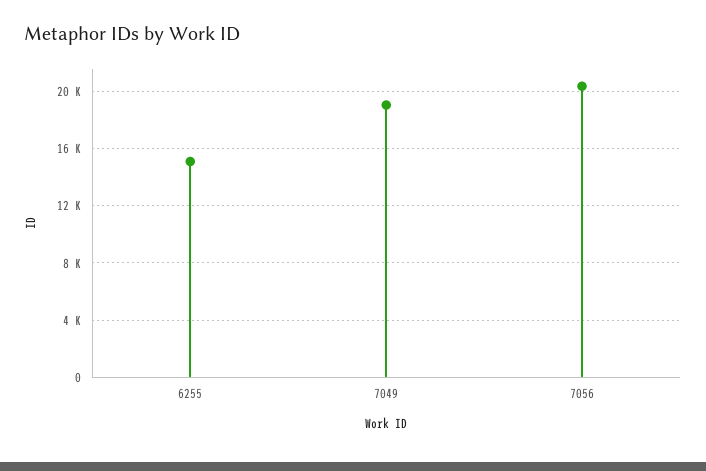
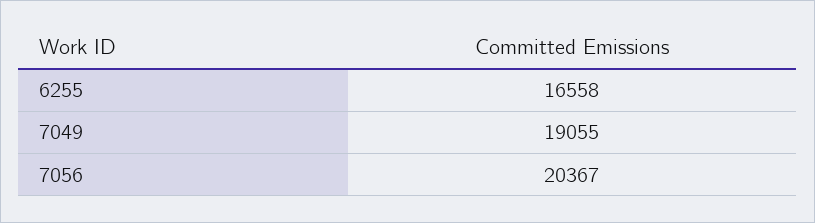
6255: 15000 -> 16558

